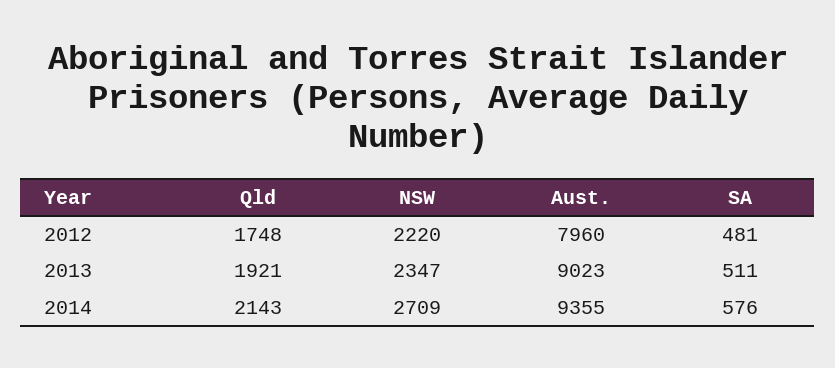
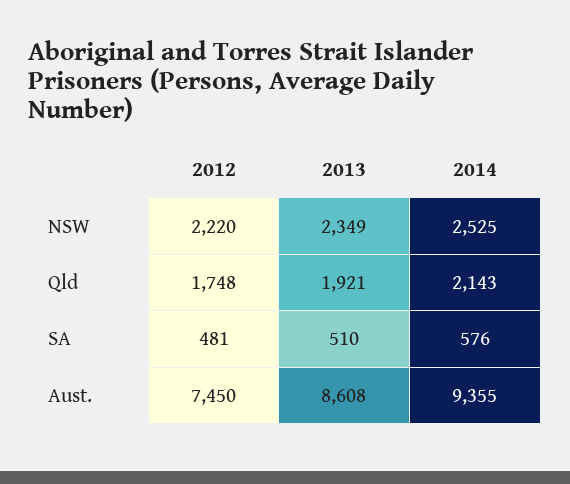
Aust., 2012: 7960 -> 7450
NSW, 2013: 2347 -> 2349
Aust., 2013: 9023 -> 8608
SA, 2013: 511 -> 510
NSW, 2014: 2709 -> 2525

